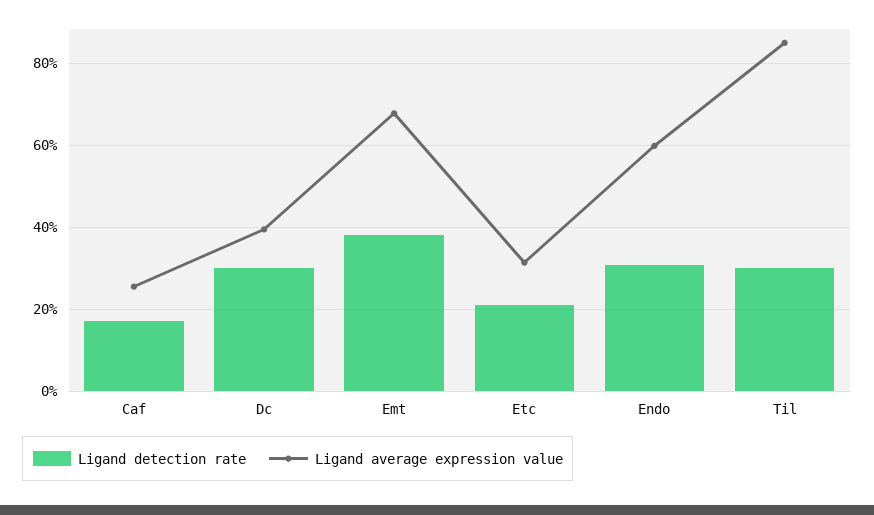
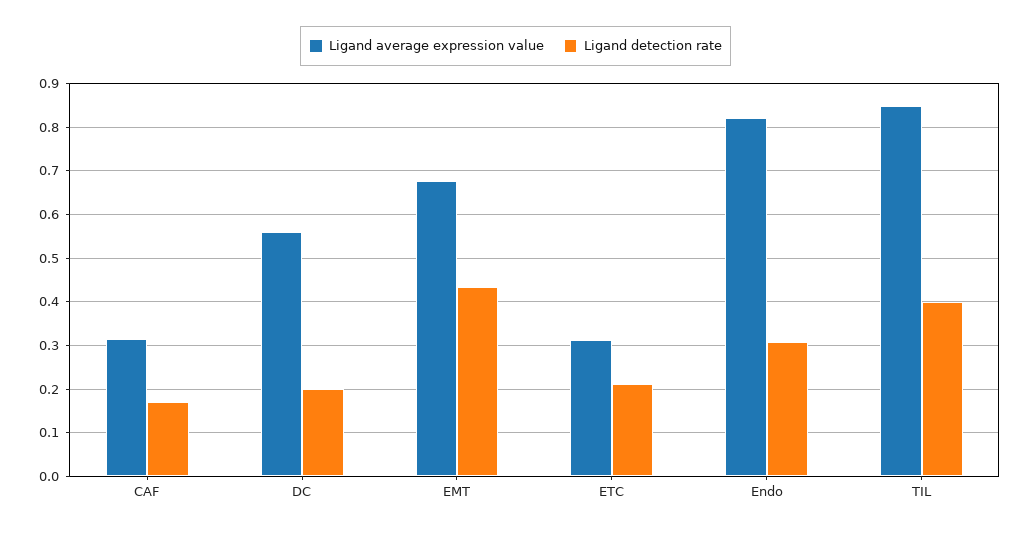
Ligand average expression value, Caf: 0.26 -> 0.32
Ligand detection rate, Dc: 0.3 -> 0.2
Ligand average expression value, Dc: 0.4 -> 0.56
Ligand detection rate, Emt: 0.38 -> 0.44
Ligand average expression value, Endo: 0.6 -> 0.82
Ligand detection rate, Til: 0.3 -> 0.4

